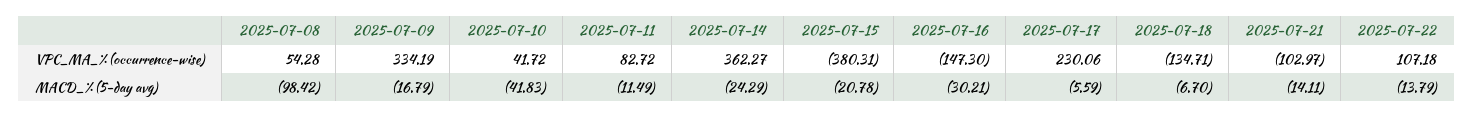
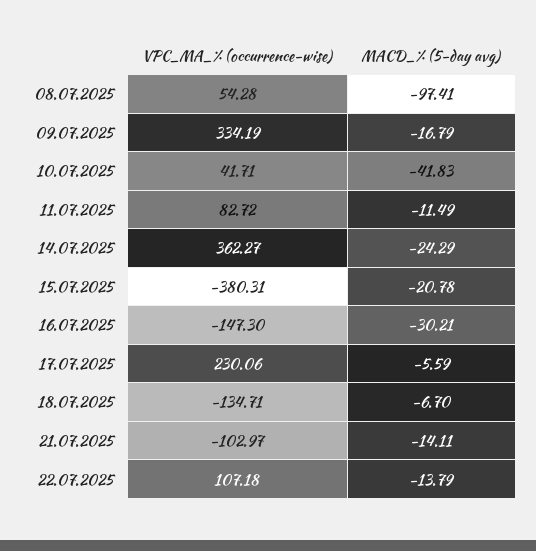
2025-07-10, VPC_MA_% (occurrence-wise): 41.72 -> 41.71
2025-07-08, MACD_% (5-day avg): -98.42 -> -97.41

